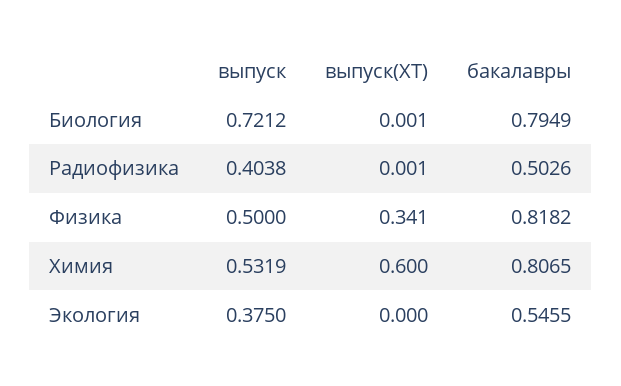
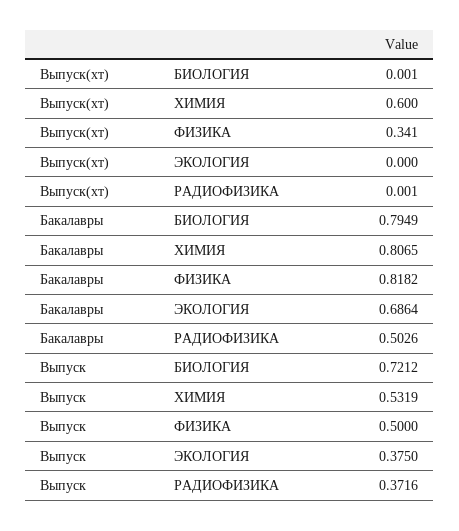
выпуск, Радиофизика: 0.4038 -> 0.3716
бакалавры, Экология: 0.5455 -> 0.6864

